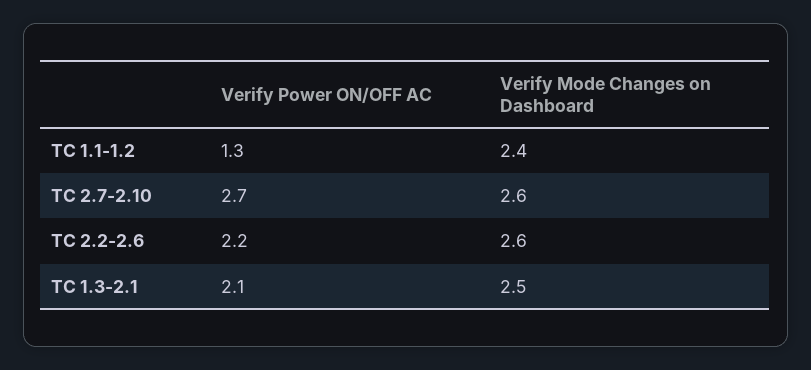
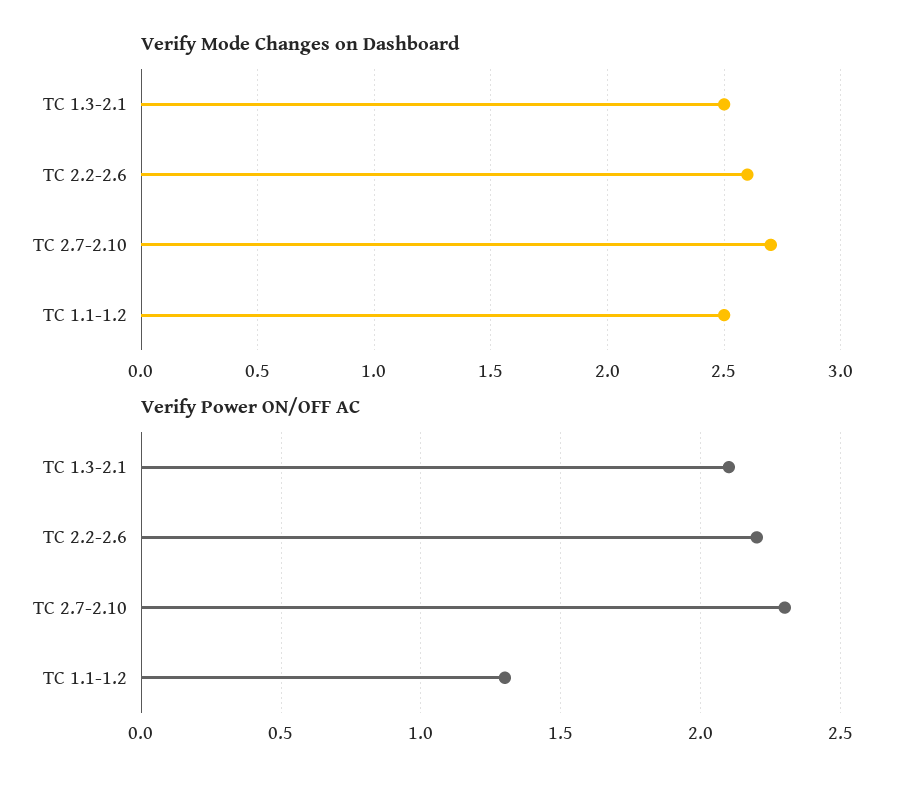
Verify Mode Changes on Dashboard, TC 1.1-1.2: 2.4 -> 2.5
Verify Power ON/OFF AC, TC 2.7-2.10: 2.7 -> 2.3
Verify Mode Changes on Dashboard, TC 2.7-2.10: 2.6 -> 2.7

